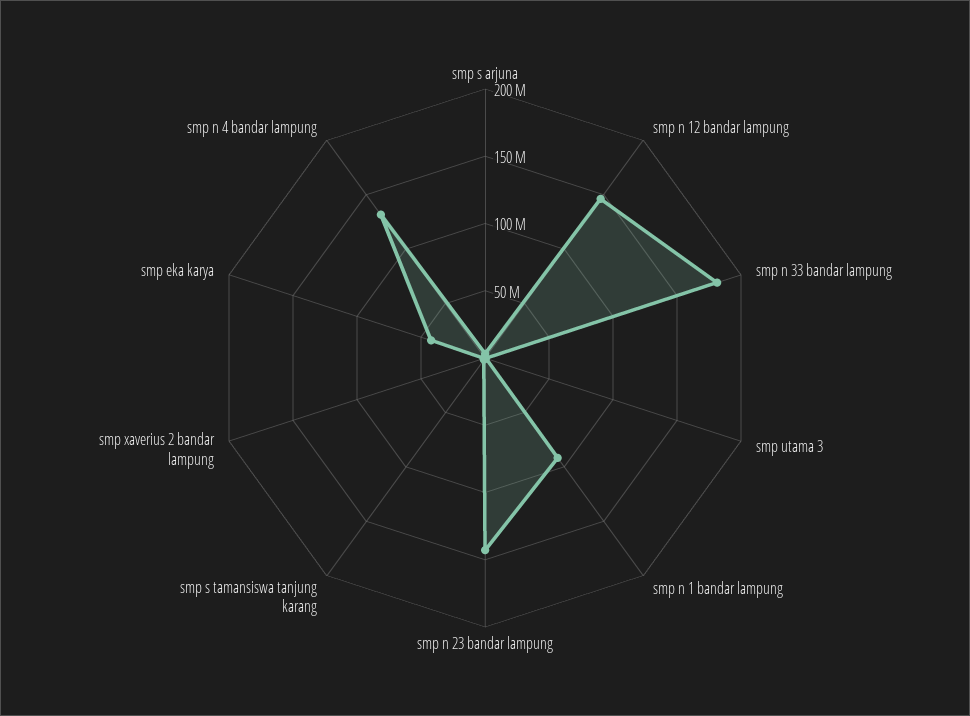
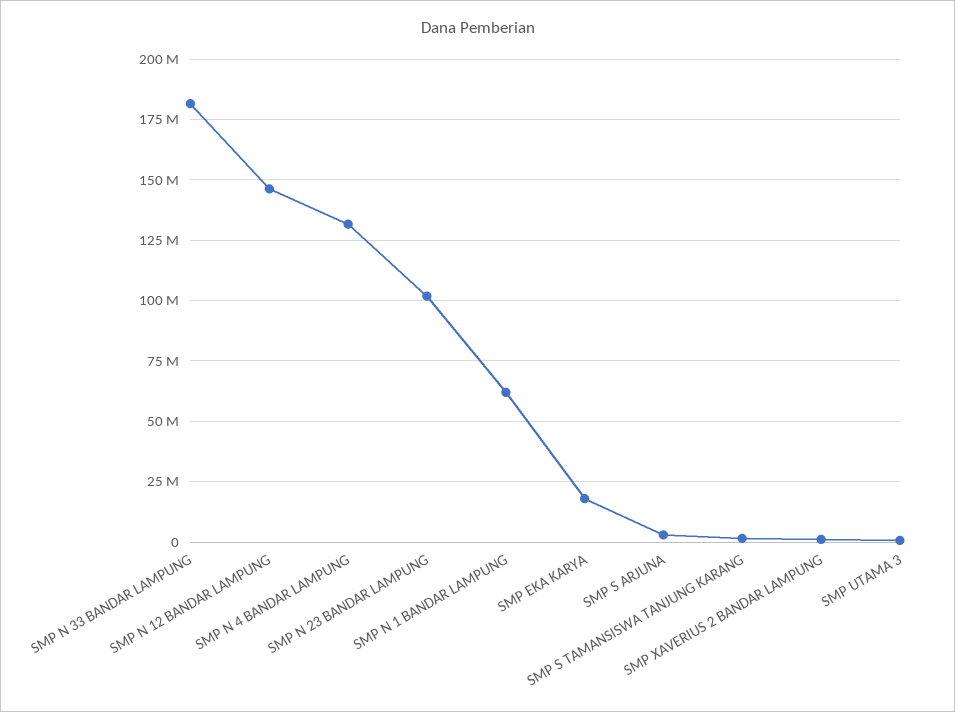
smp n 1 bandar lampung: 90000000 -> 62500000
smp n 23 bandar lampung: 140000000 -> 102500000
smp eka karya: 40000000 -> 17500000

